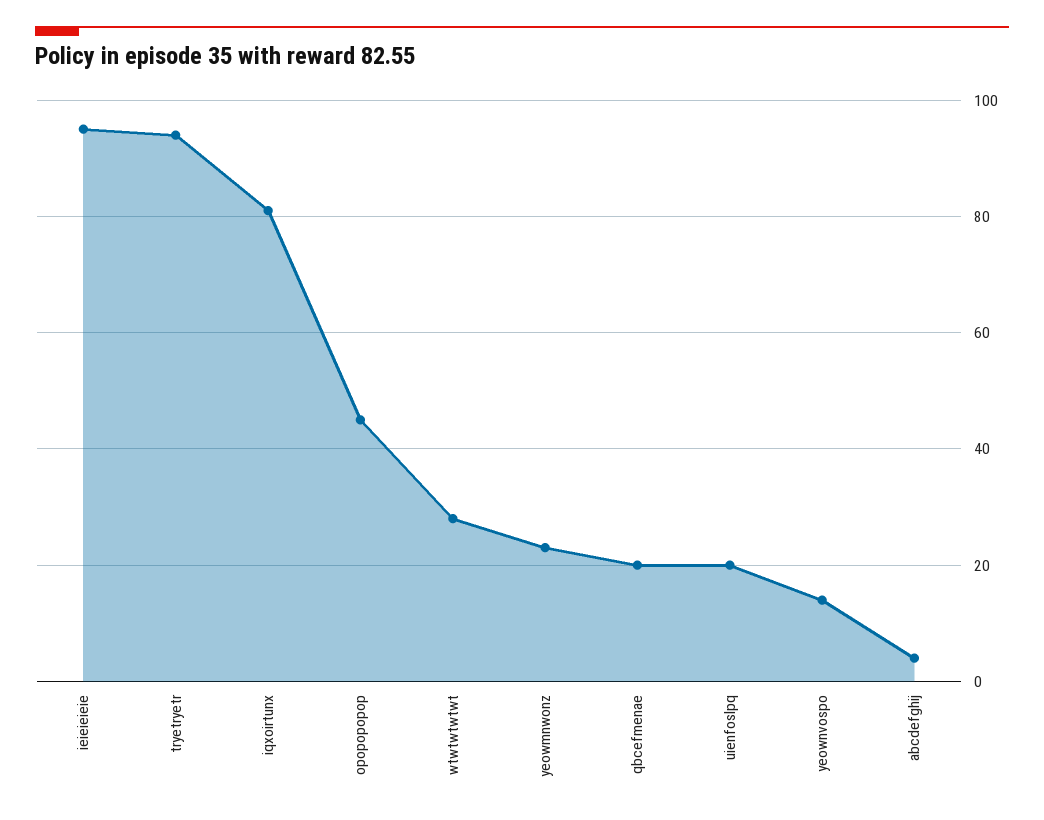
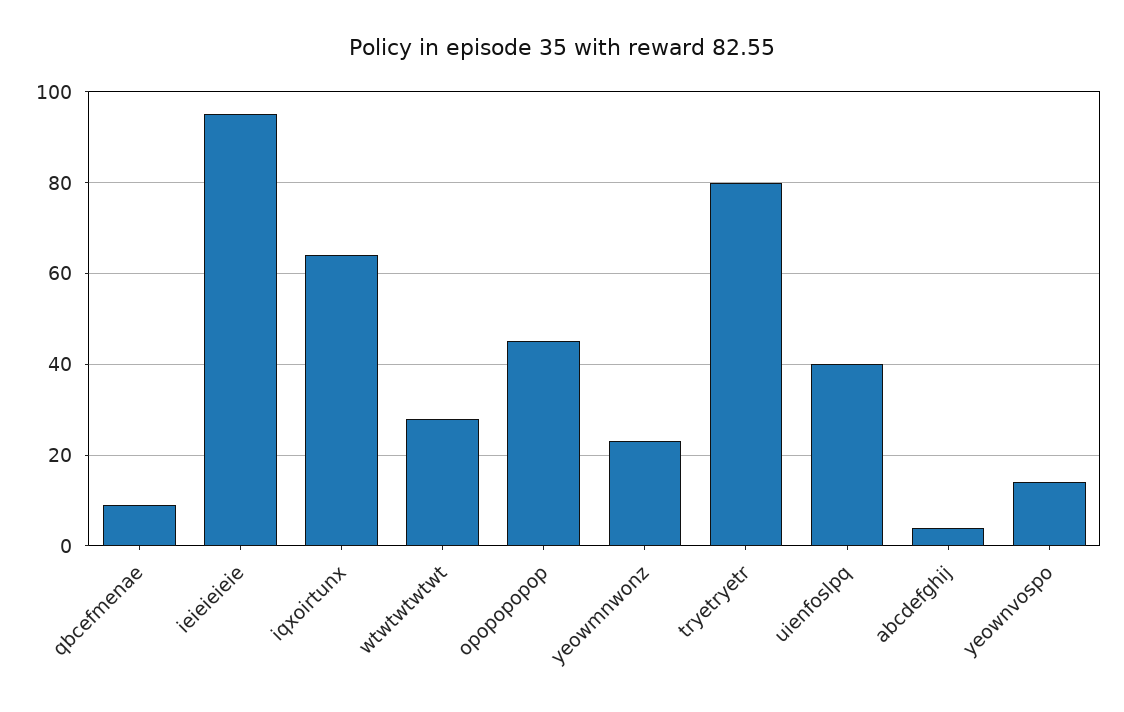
tryetryetr: 95 -> 80
iqxoirtunx: 80 -> 65
qbcefmenae: 20 -> 10
uienfoslpq: 20 -> 40

